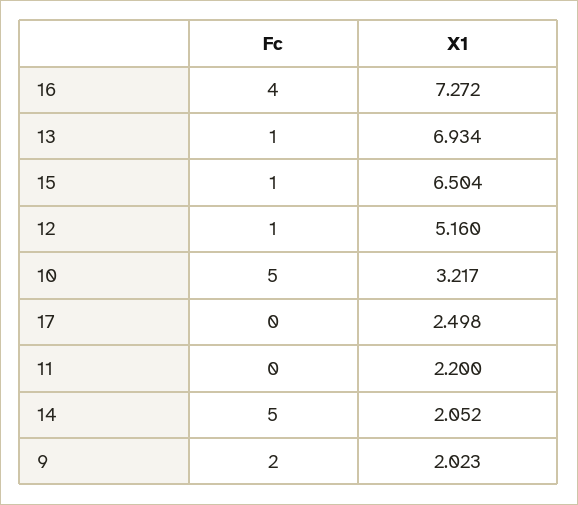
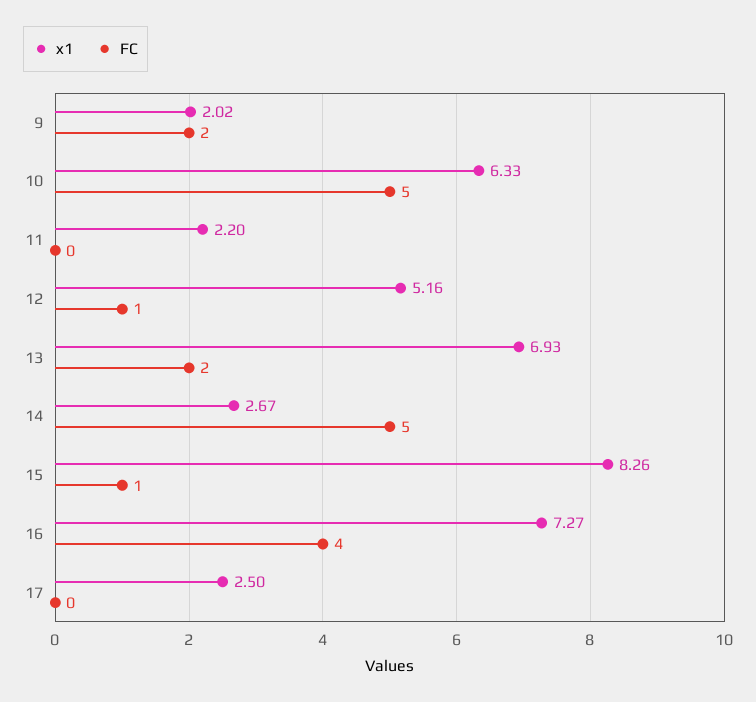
Fc, 13: 1 -> 2
X1, 15: 6.504 -> 8.26
X1, 10: 3.217 -> 6.33
X1, 14: 2.052 -> 2.67

